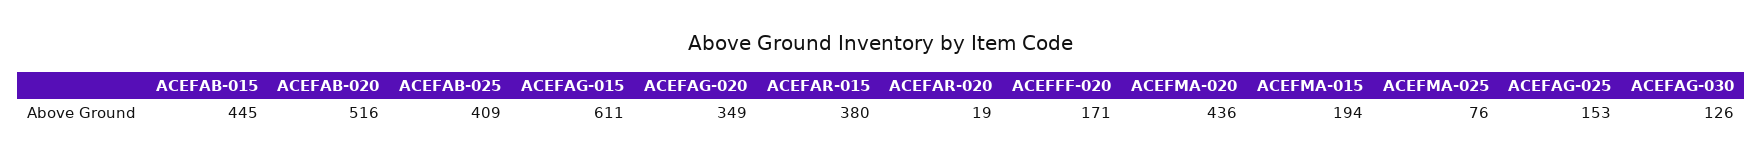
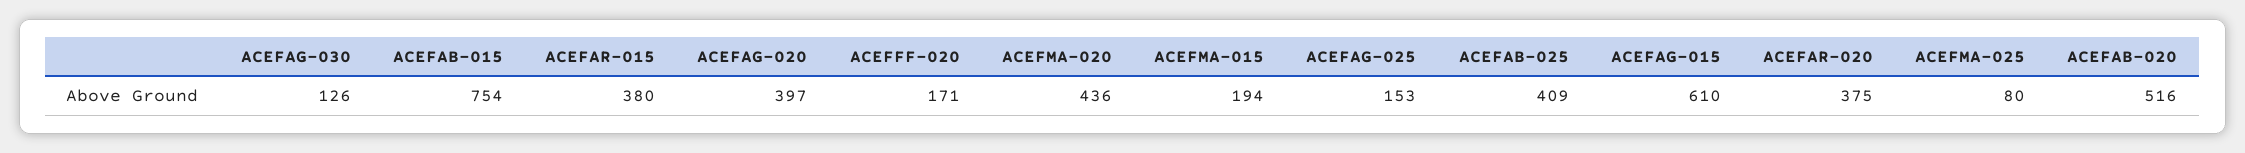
ACEFAB-015: 445 -> 754
ACEFAG-015: 611 -> 610
ACEFAG-020: 349 -> 397
ACEFAR-020: 19 -> 375
ACEFMA-025: 76 -> 80

